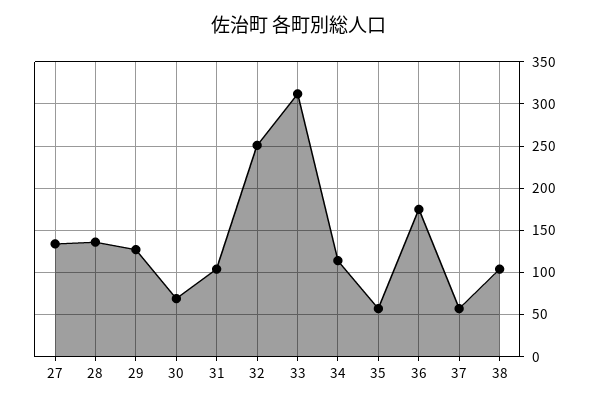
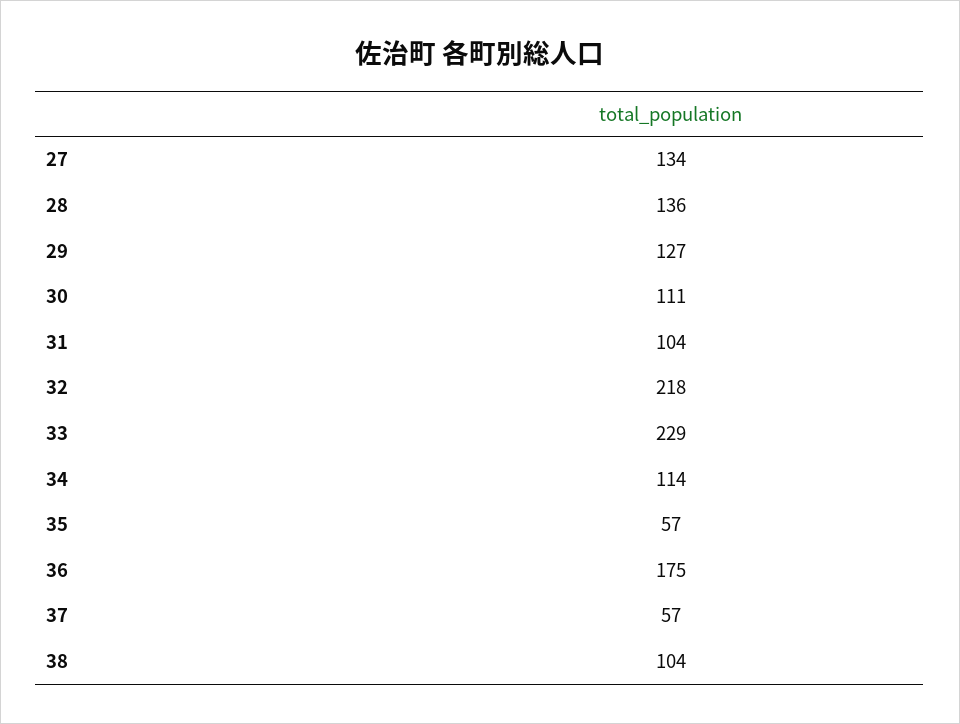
30: 70 -> 111
32: 250 -> 218
33: 310 -> 229

